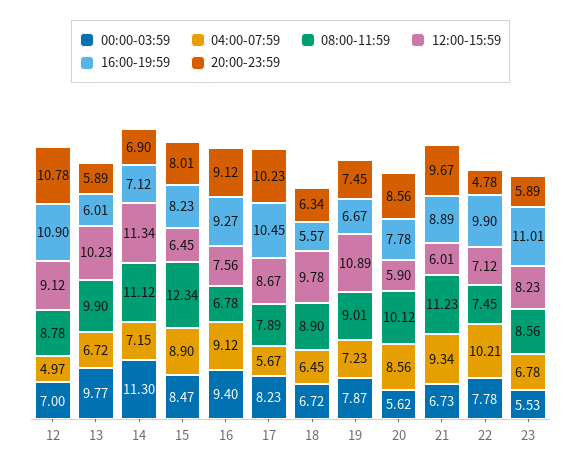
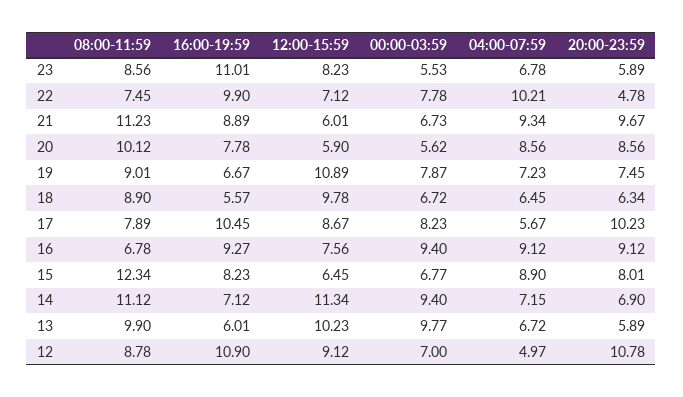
00:00-03:59, 14: 11.3 -> 9.4
00:00-03:59, 15: 8.47 -> 6.77

